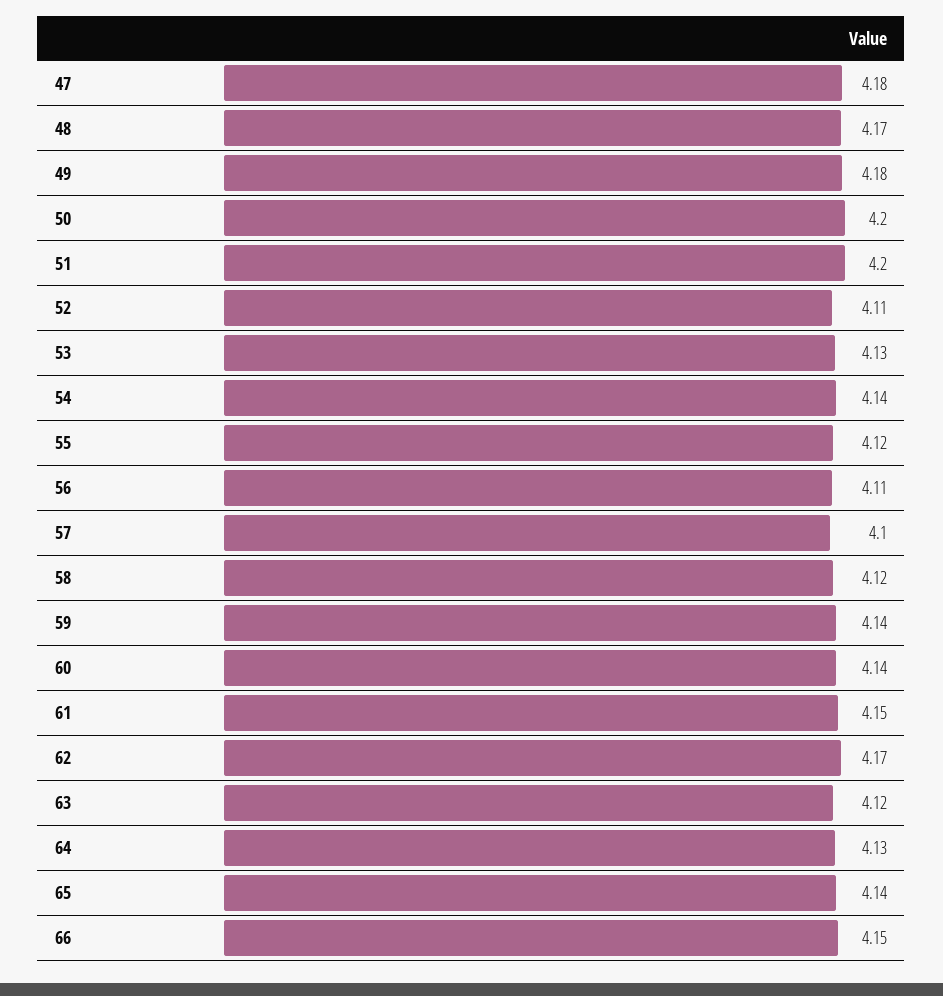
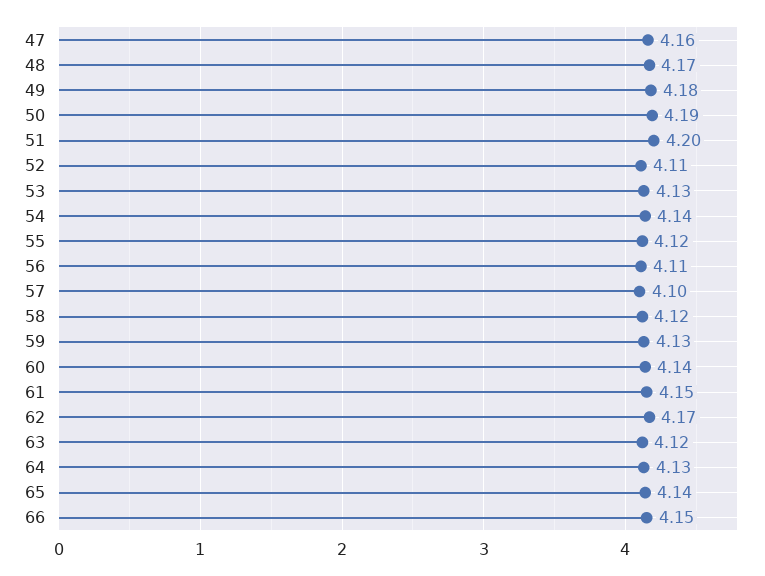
47: 4.18 -> 4.16
50: 4.2 -> 4.19
59: 4.14 -> 4.13

